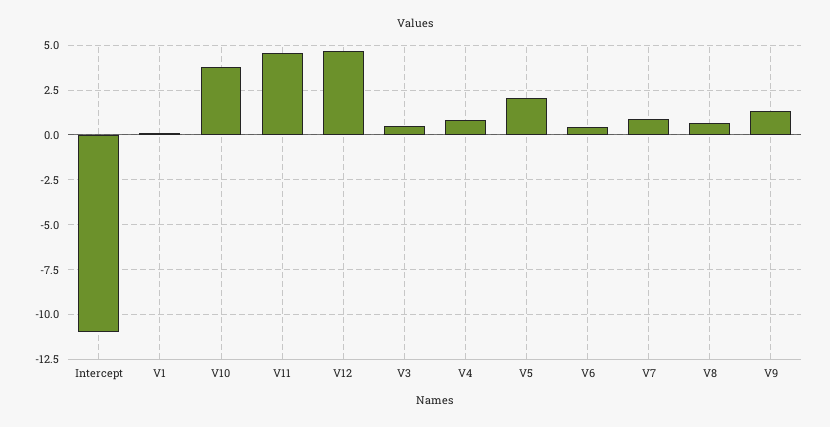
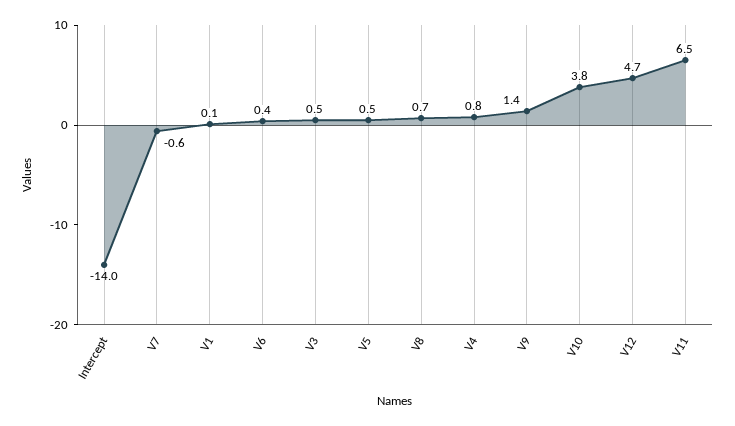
Intercept: -11 -> -14
V11: 4.5 -> 6.5
V5: 2 -> 0.5
V7: 1 -> -0.6

